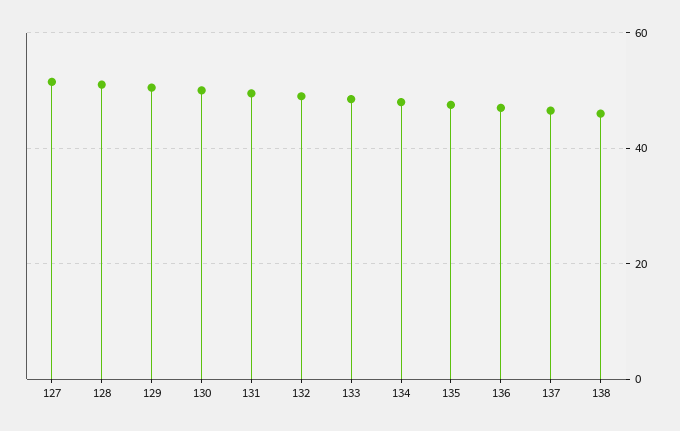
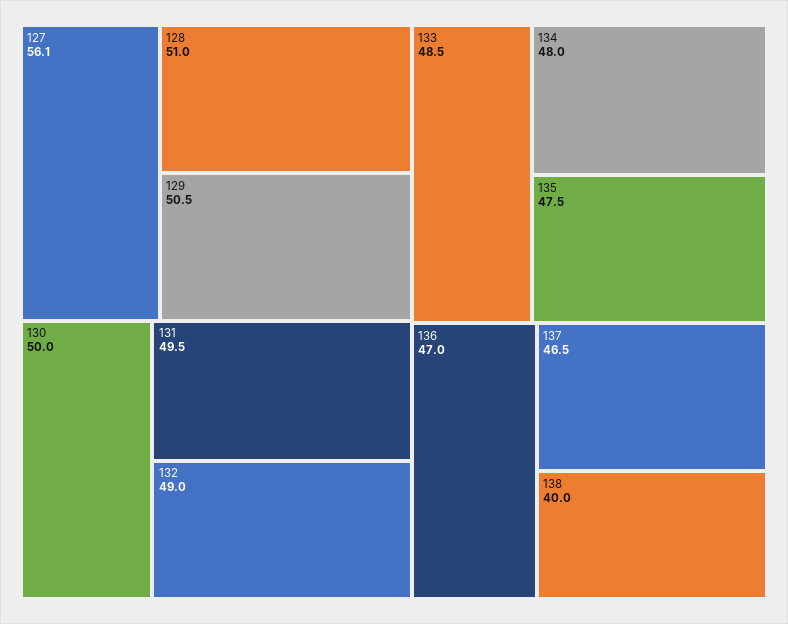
127: 52 -> 56.1
138: 46 -> 40

